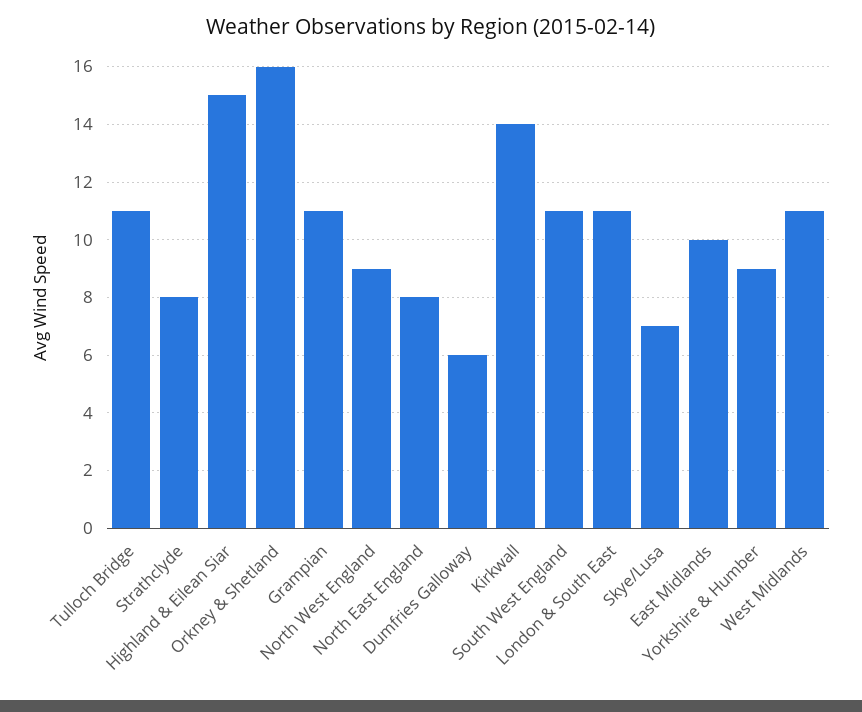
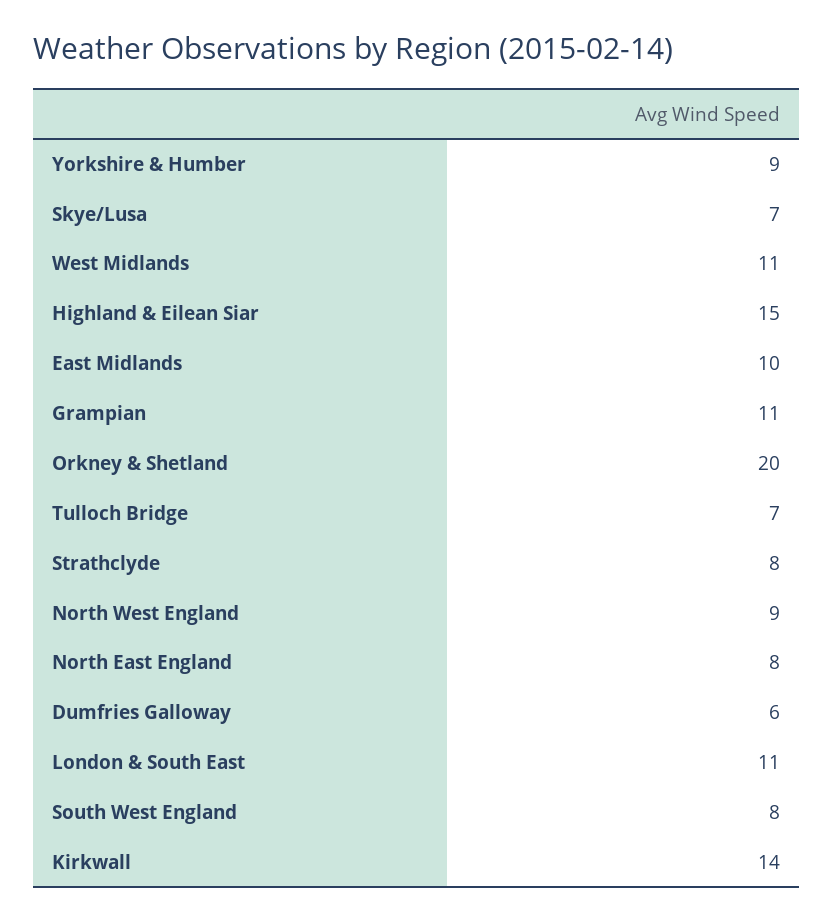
Tulloch Bridge: 11 -> 7
Orkney & Shetland: 16 -> 20
South West England: 11 -> 8

